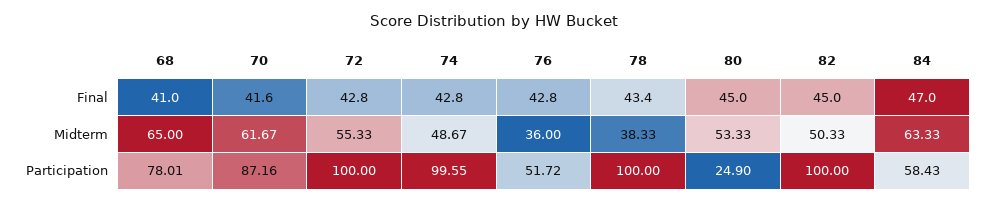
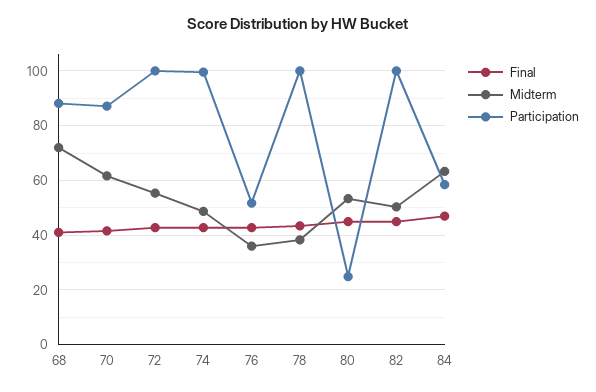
Midterm, 68: 65 -> 72.5
Participation, 68: 78.01 -> 87.5

